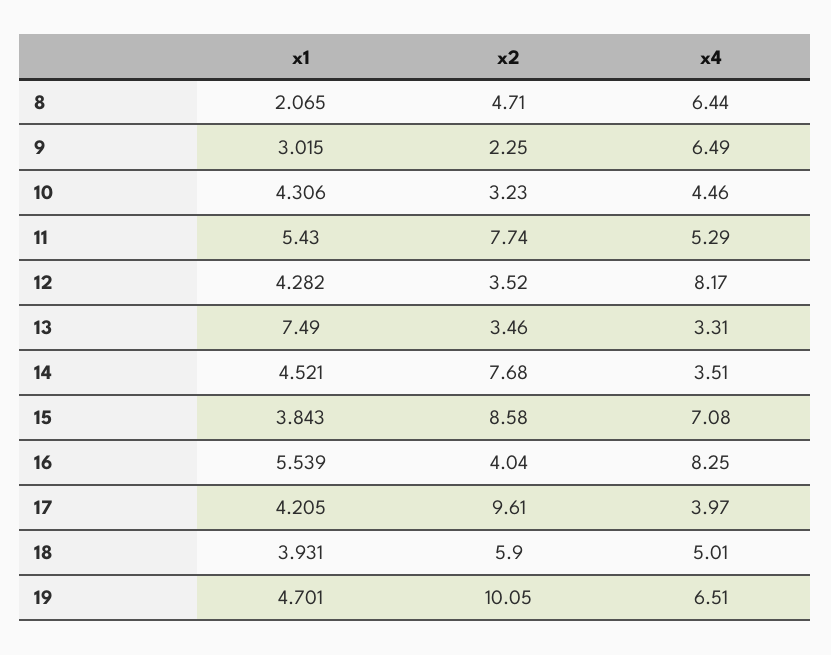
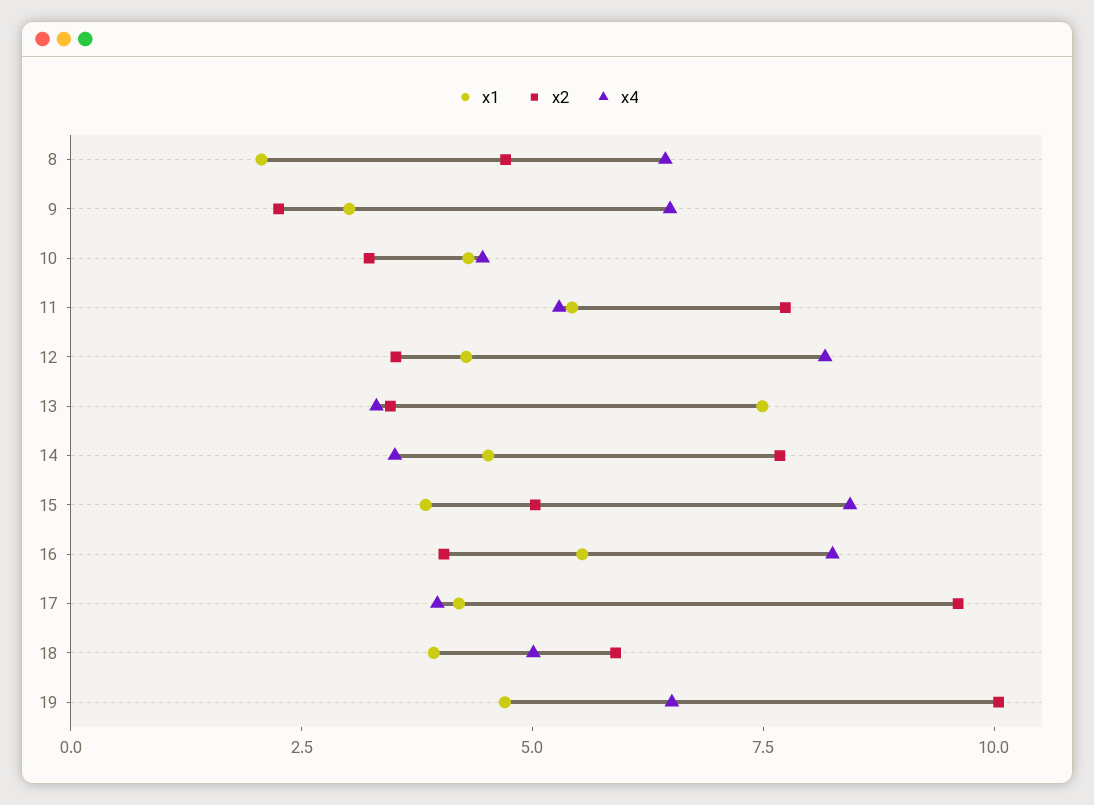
x2, 15: 8.58 -> 5
x4, 15: 7.08 -> 8.5

